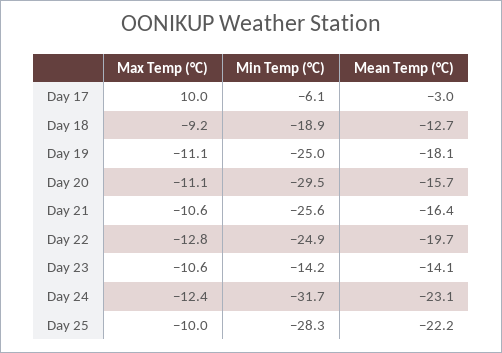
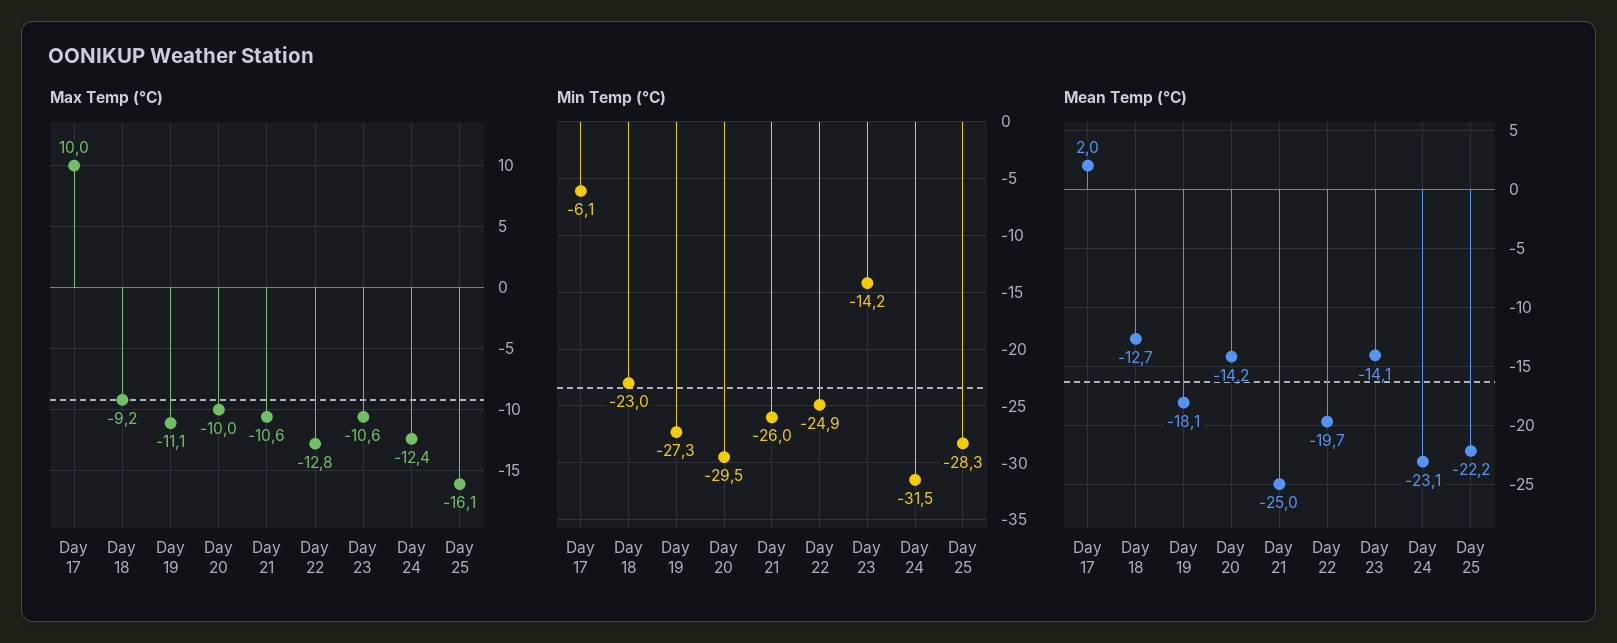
Mean Temp (°C), Day 17: -3 -> 2
Min Temp (°C), Day 18: -18.9 -> -23
Min Temp (°C), Day 19: -25 -> -27.3
Max Temp (°C), Day 20: -11.1 -> -10
Mean Temp (°C), Day 20: -15.7 -> -14.2
Min Temp (°C), Day 21: -25.6 -> -26
Mean Temp (°C), Day 21: -16.4 -> -25
Min Temp (°C), Day 24: -31.7 -> -31.5
Max Temp (°C), Day 25: -10 -> -16.1

